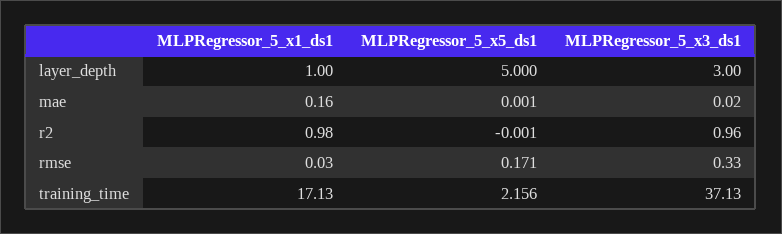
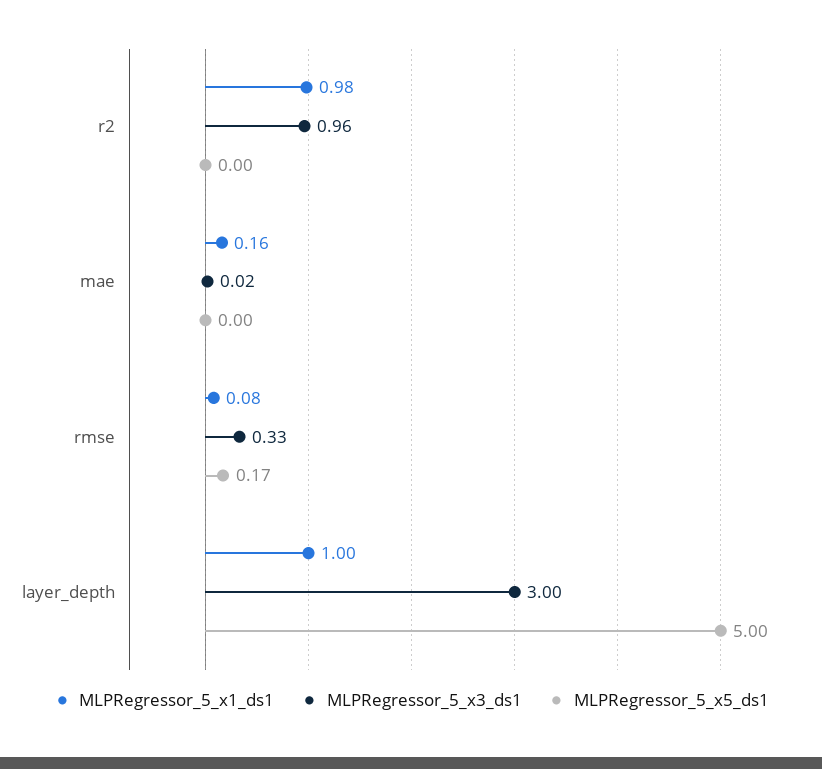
MLPRegressor_5_x1_ds1, rmse: 0.03 -> 0.08
MLPRegressor_5_x1_ds1, training_time: 17.13 -> none
MLPRegressor_5_x5_ds1, training_time: 2.156 -> none
MLPRegressor_5_x3_ds1, training_time: 37.13 -> none

